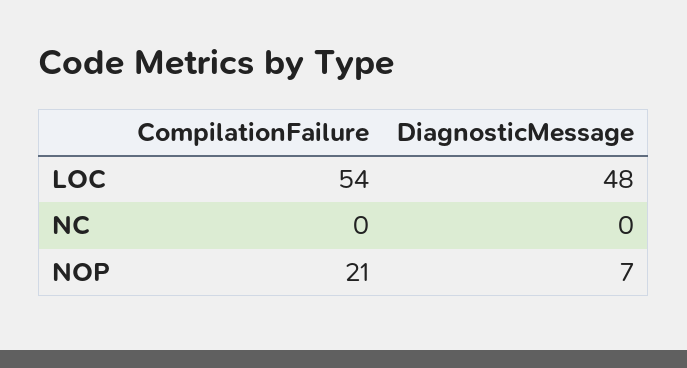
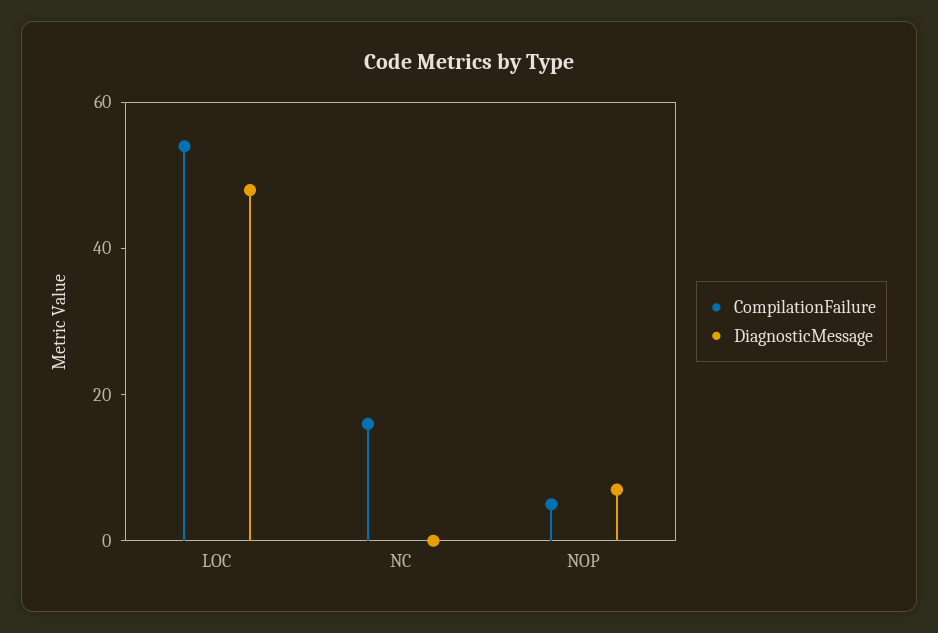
CompilationFailure, NC: 0 -> 15
CompilationFailure, NOP: 21 -> 5

